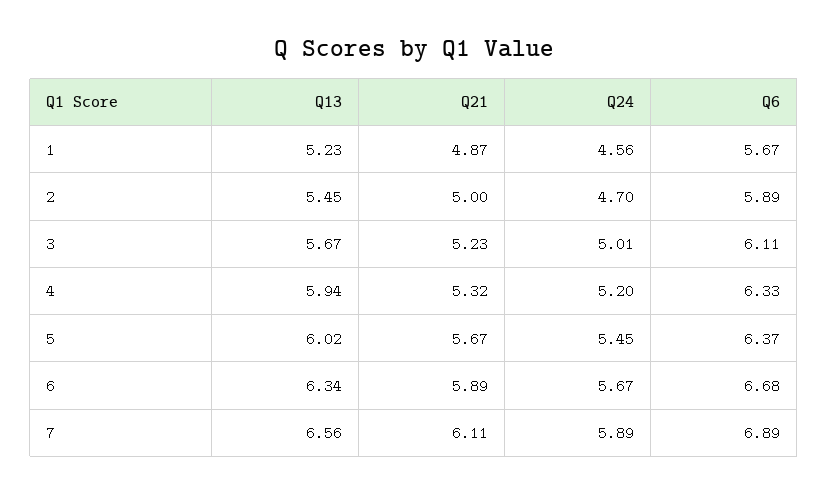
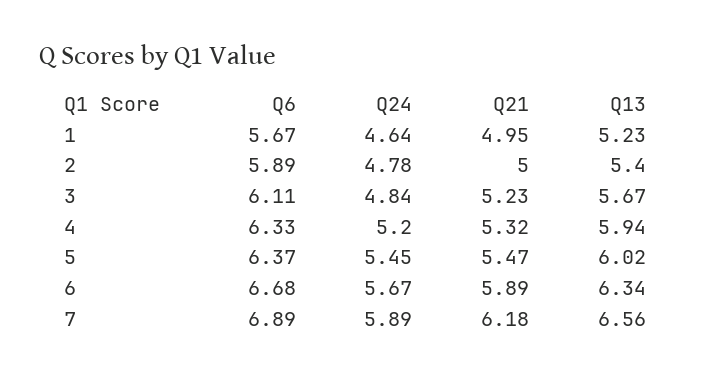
Q21, 1: 4.87 -> 4.95
Q24, 1: 4.56 -> 4.64
Q13, 2: 5.45 -> 5.4
Q24, 2: 4.7 -> 4.78
Q24, 3: 5.01 -> 4.84
Q21, 5: 5.67 -> 5.47
Q21, 7: 6.11 -> 6.18

